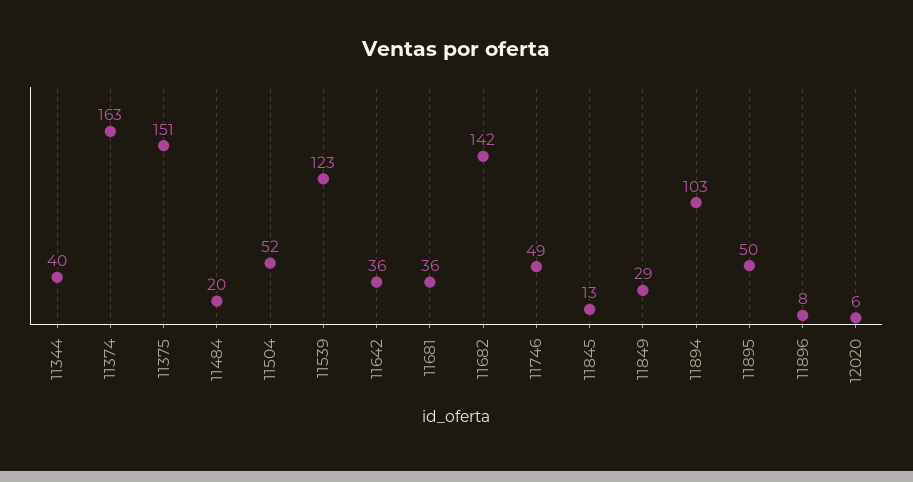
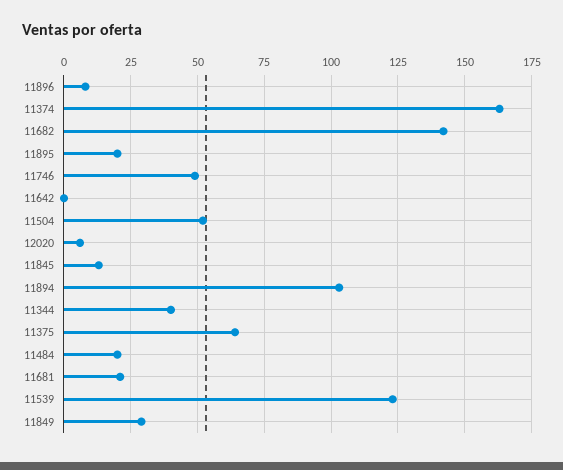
11375: 151 -> 65
11642: 36 -> 0
11681: 36 -> 20
11895: 50 -> 20

